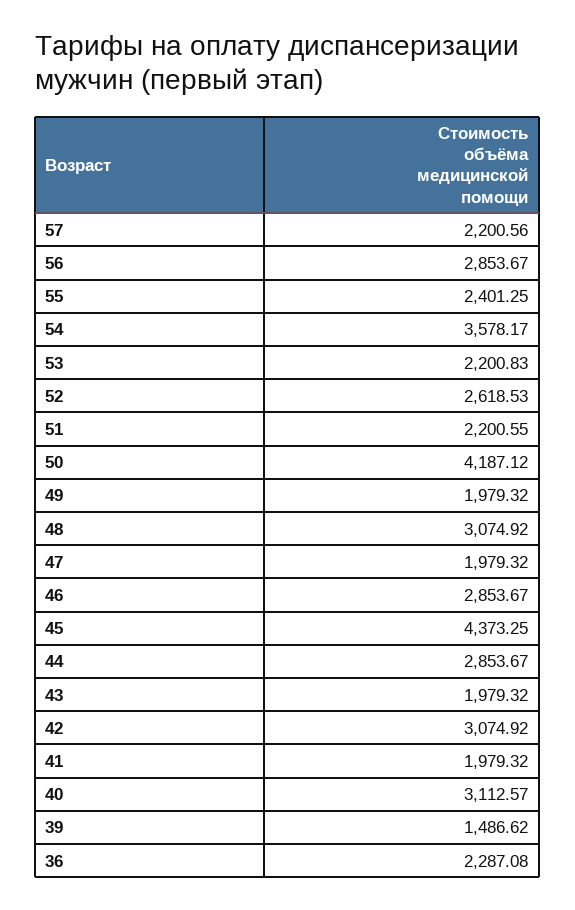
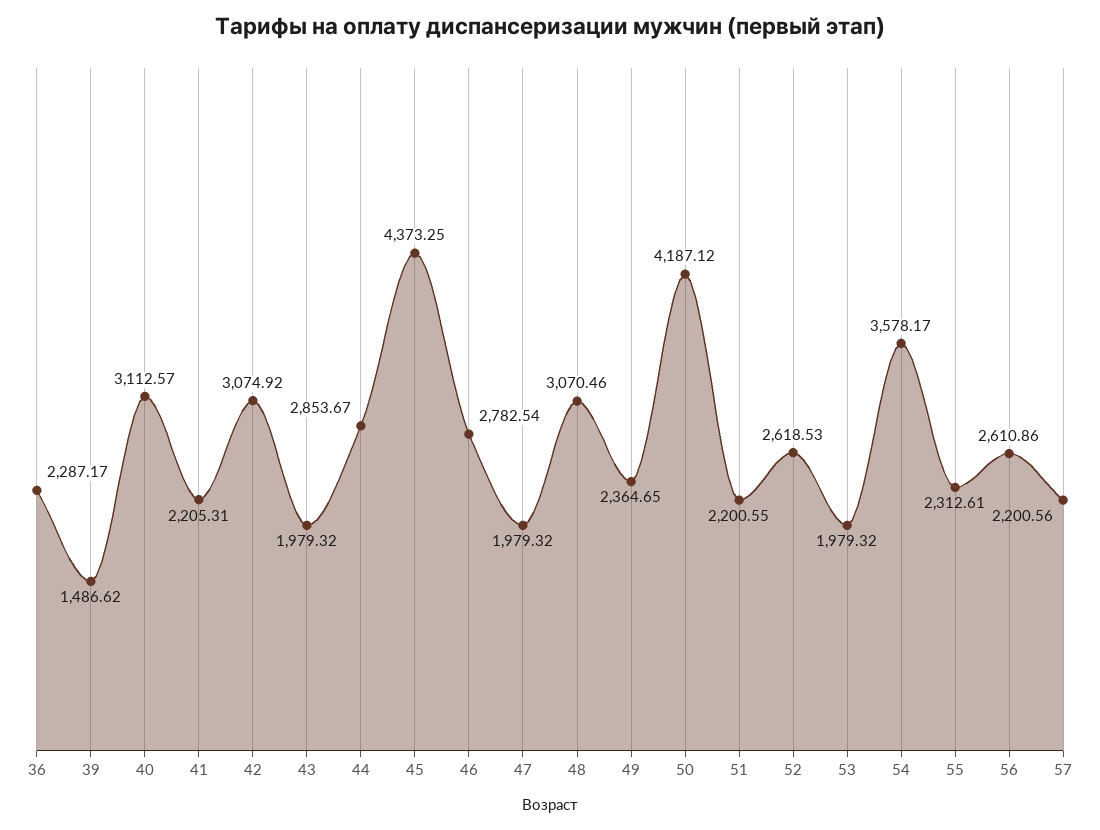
56: 2853.67 -> 2610.86
55: 2401.25 -> 2312.61
53: 2200.83 -> 1979.32
49: 1979.32 -> 2364.65
48: 3074.92 -> 3070.46
46: 2853.67 -> 2782.54
41: 1979.32 -> 2205.31
36: 2287.08 -> 2287.17

